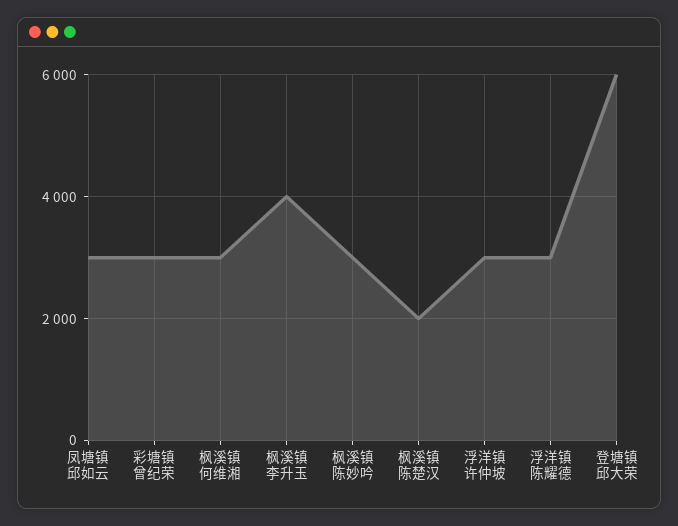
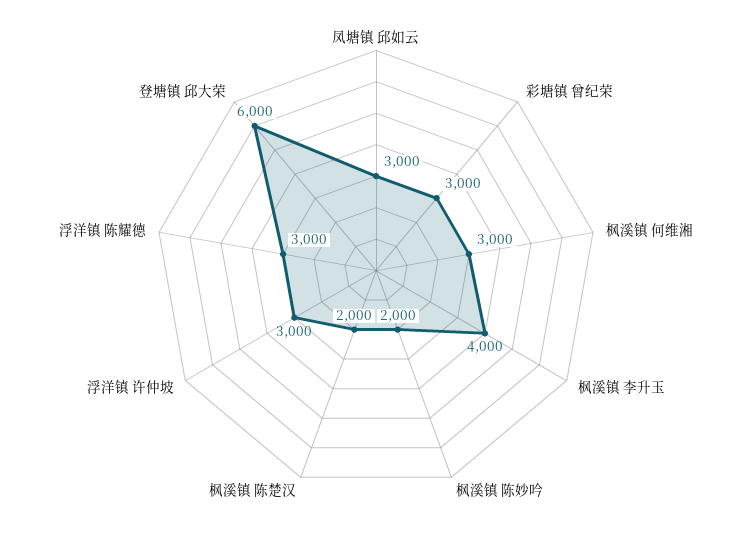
枫溪镇 陈妙吟: 3000 -> 2000

